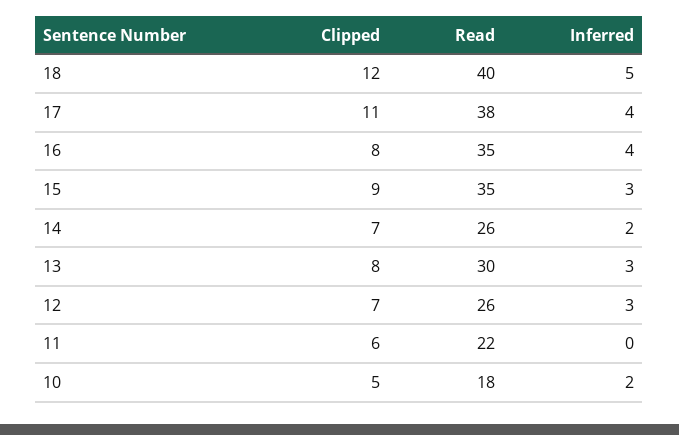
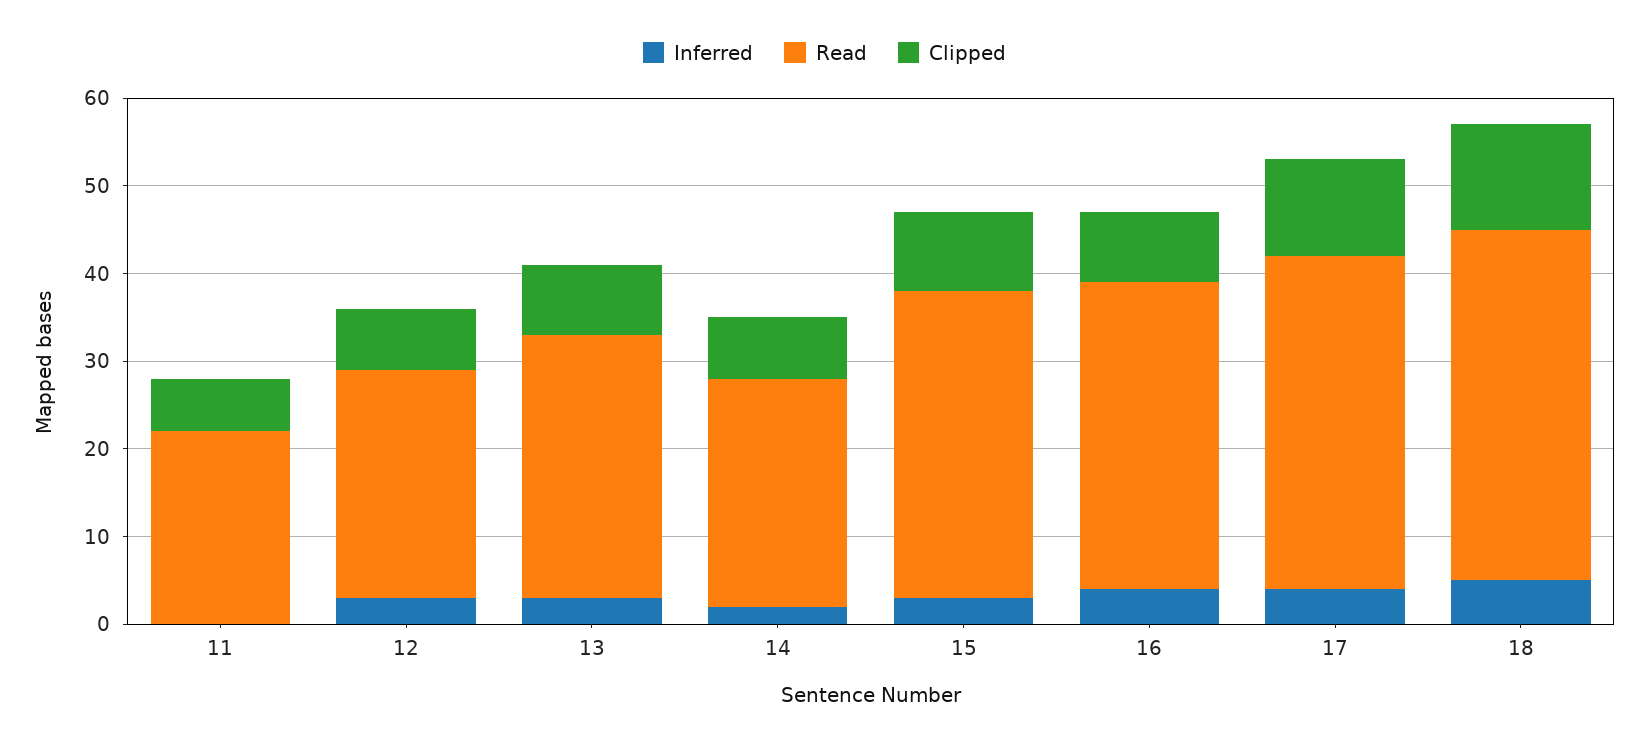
Clipped, 10: 5 -> none
Read, 10: 18 -> none
Inferred, 10: 2 -> none

